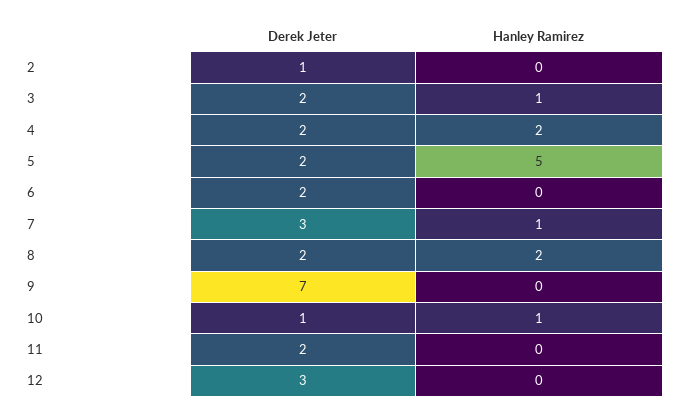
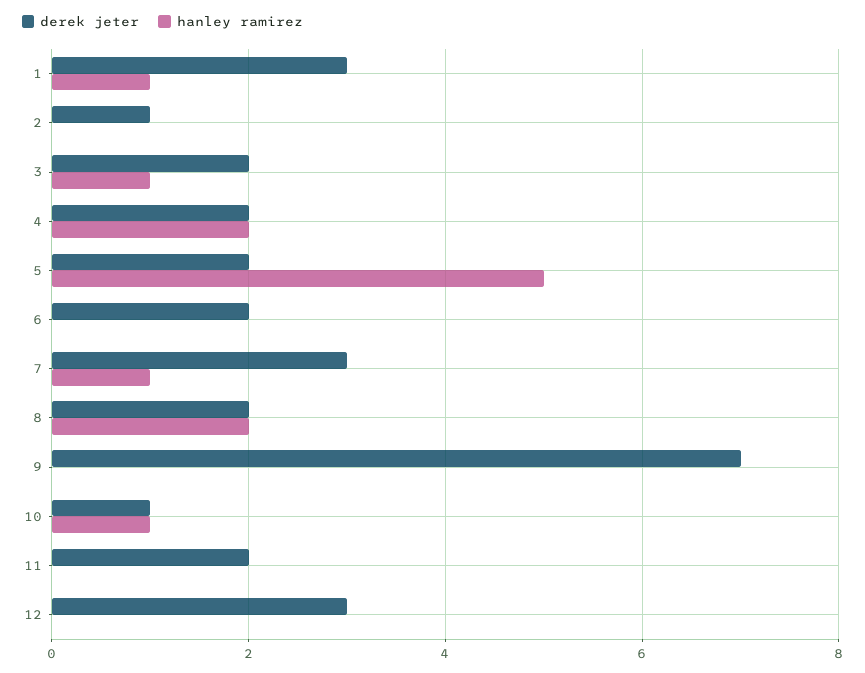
Derek Jeter, 1: none -> 3
Hanley Ramirez, 1: none -> 1

